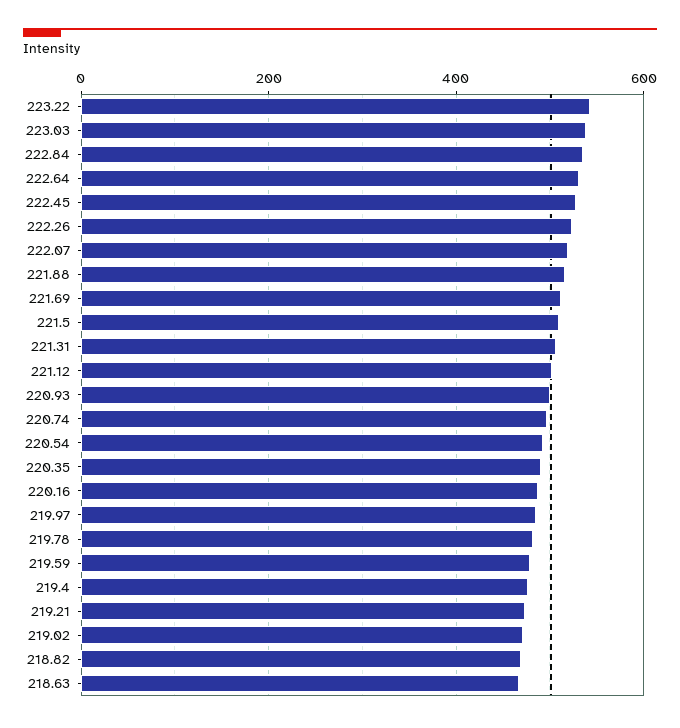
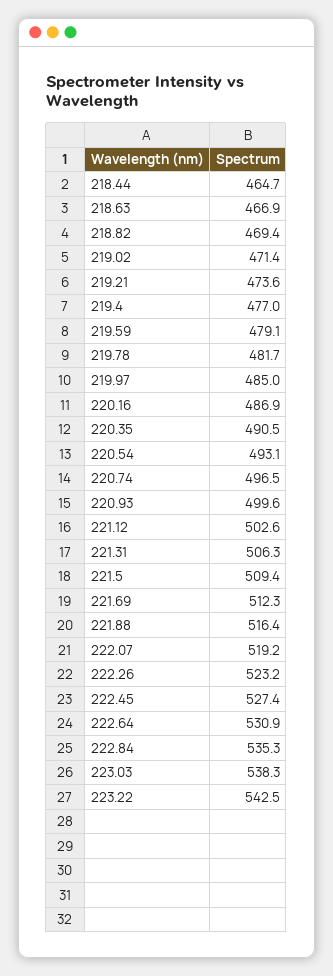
218.44: none -> 464.7

